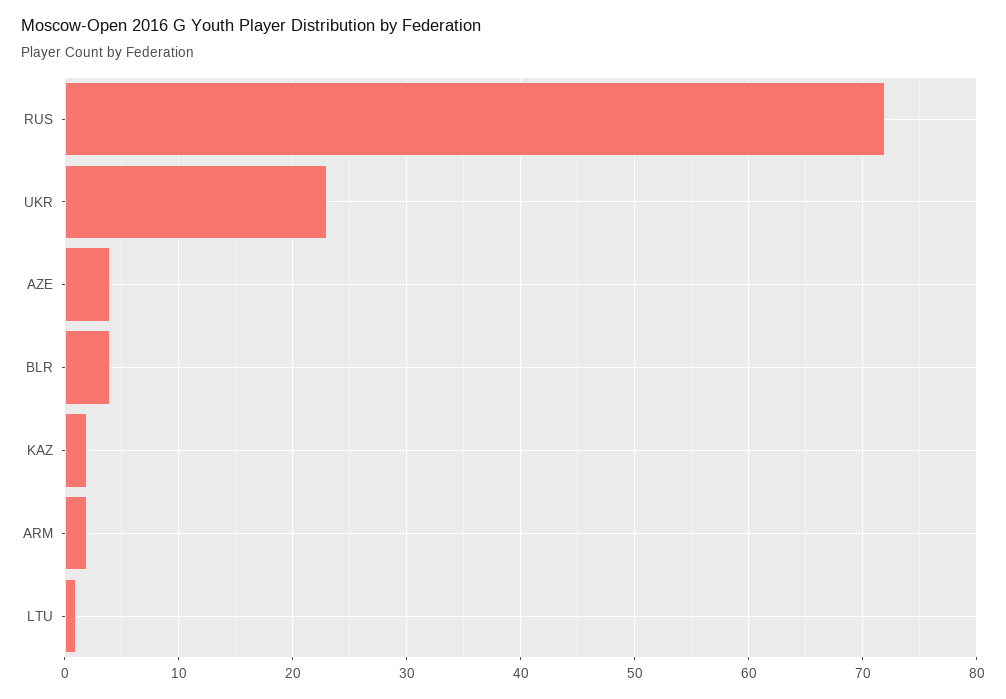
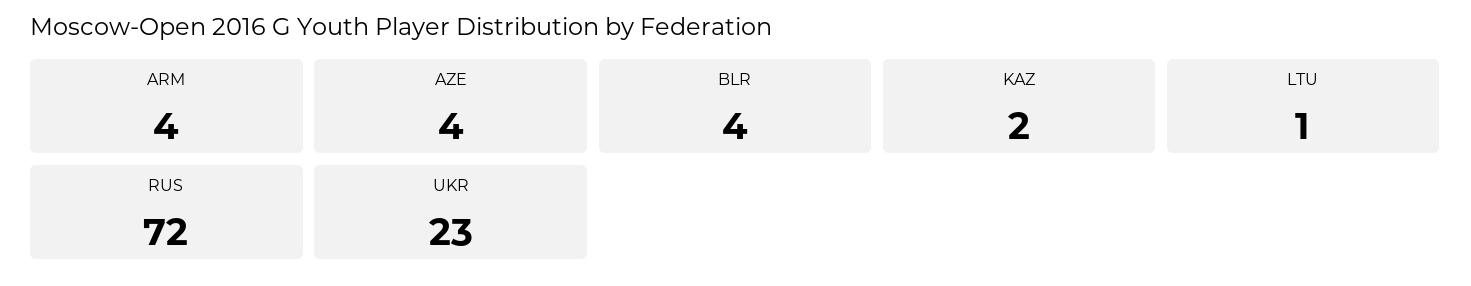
ARM: 2 -> 4

